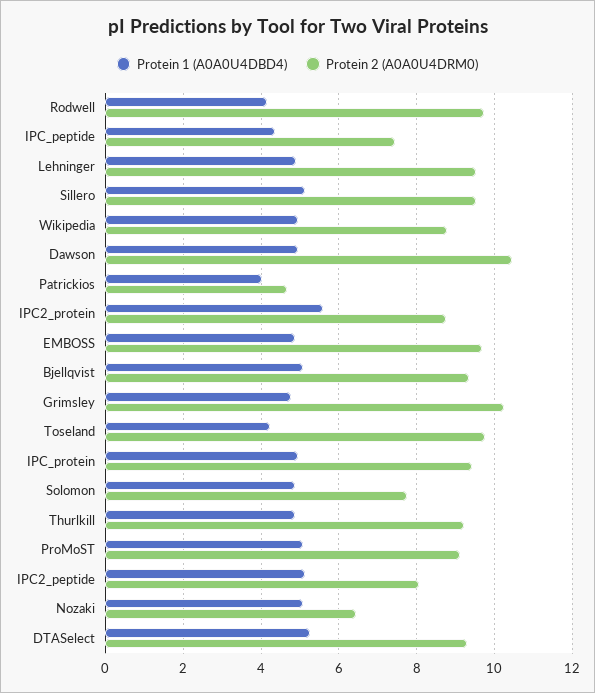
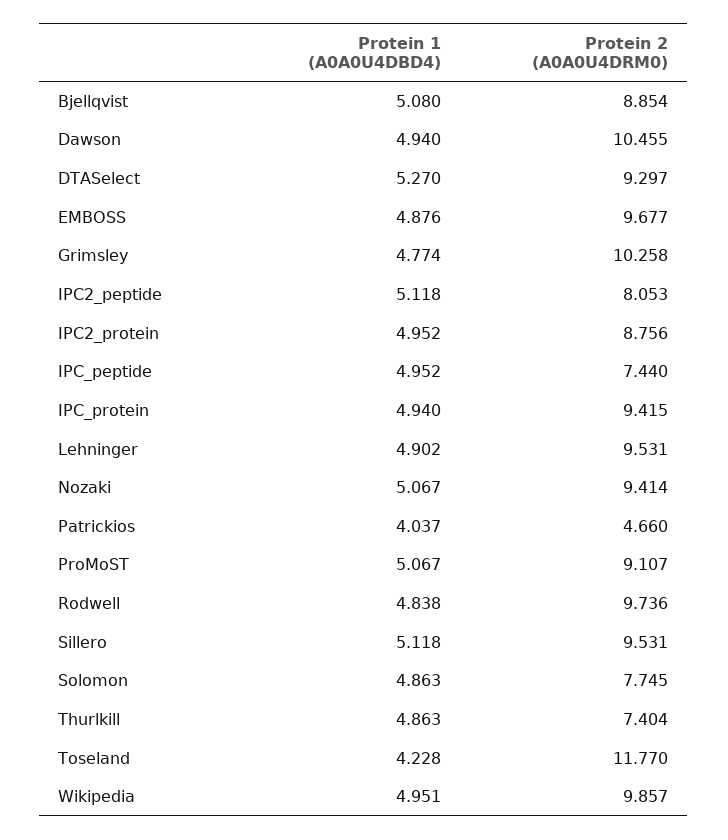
Protein 1 (A0A0U4DBD4), Rodwell: 4.2 -> 4.838
Protein 1 (A0A0U4DBD4), IPC_peptide: 4.4 -> 4.952
Protein 2 (A0A0U4DRM0), Wikipedia: 8.8 -> 9.857
Protein 1 (A0A0U4DBD4), IPC2_protein: 5.6 -> 4.952
Protein 2 (A0A0U4DRM0), Bjellqvist: 9.4 -> 8.854
Protein 2 (A0A0U4DRM0), Toseland: 9.8 -> 11.77
Protein 2 (A0A0U4DRM0), Thurlkill: 9.2 -> 7.404
Protein 2 (A0A0U4DRM0), Nozaki: 6.4 -> 9.414

